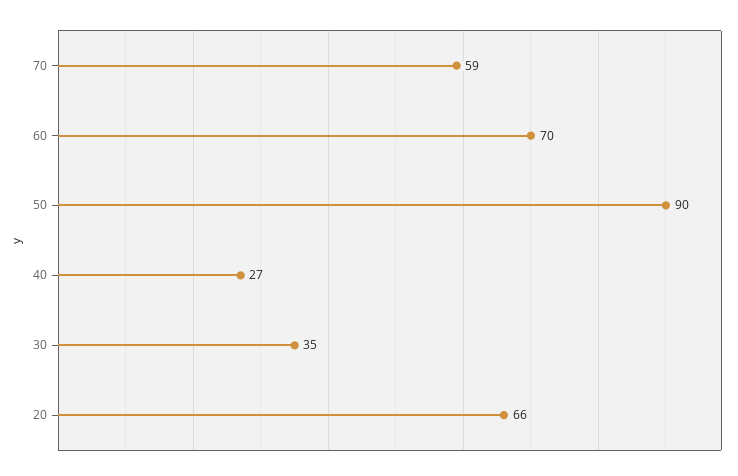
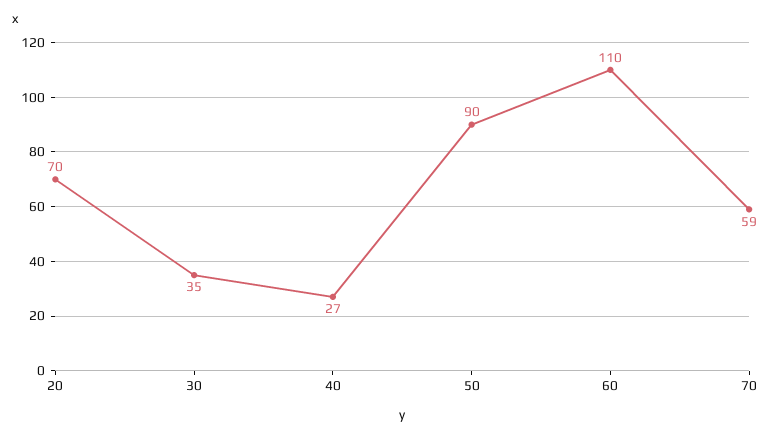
60: 70 -> 110
20: 66 -> 70

